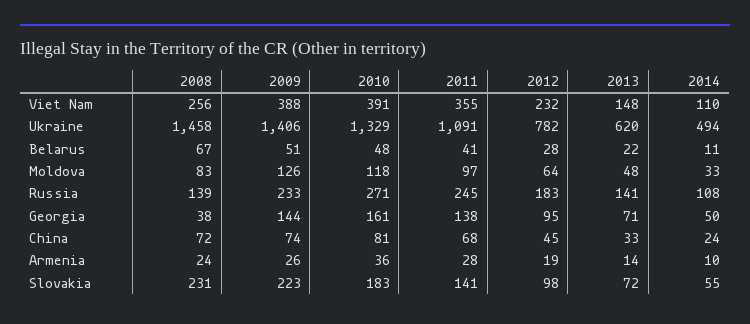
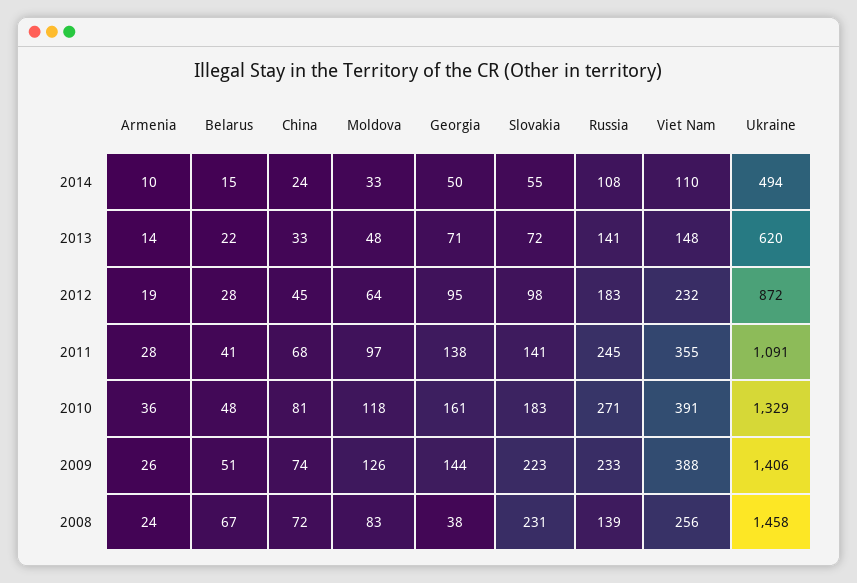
2012, Ukraine: 782 -> 872
2014, Belarus: 11 -> 15

